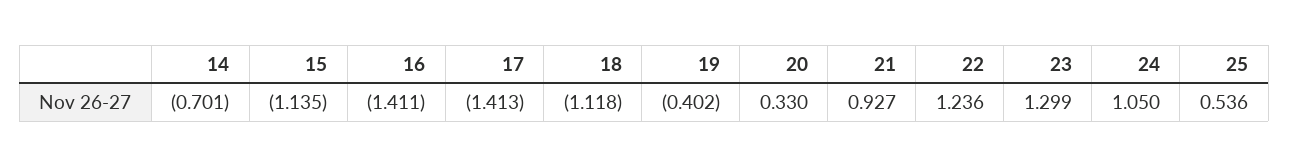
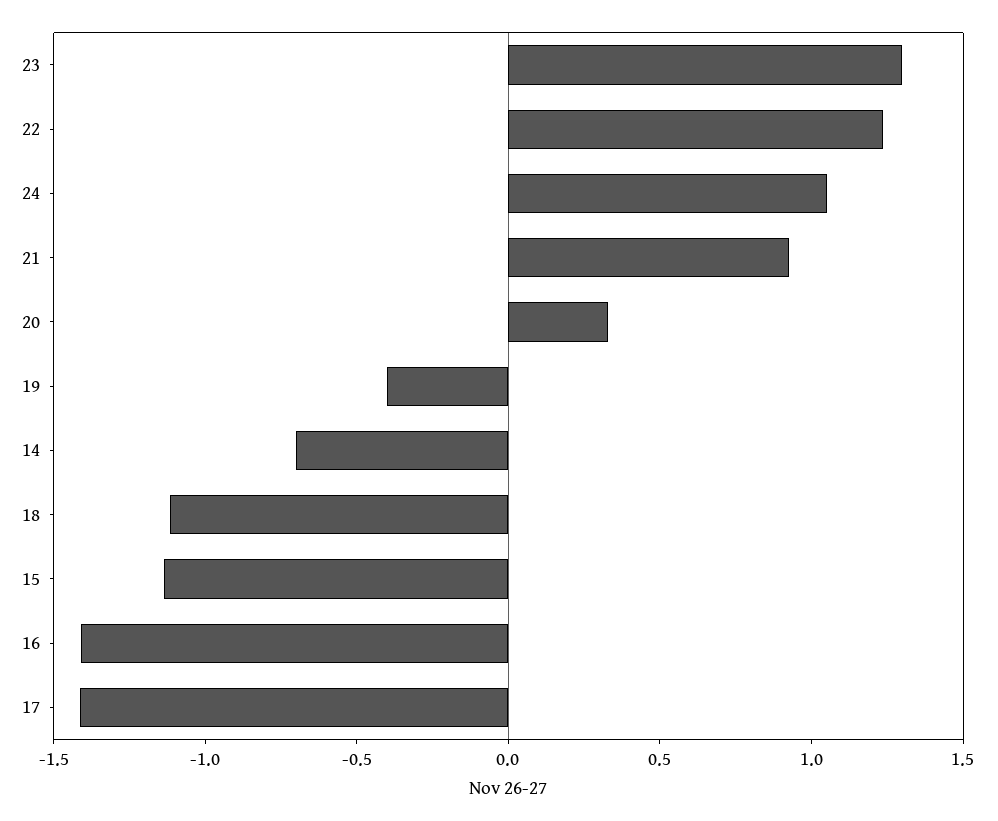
25: 0.536 -> none

